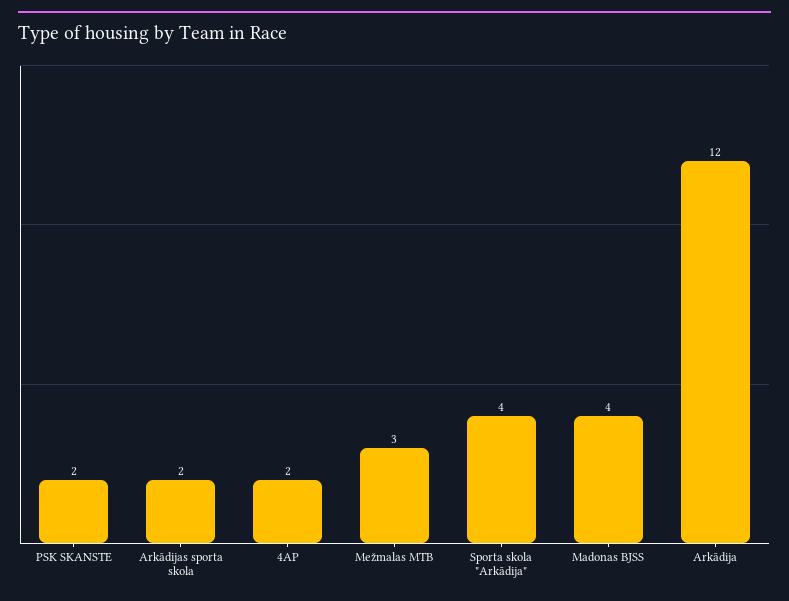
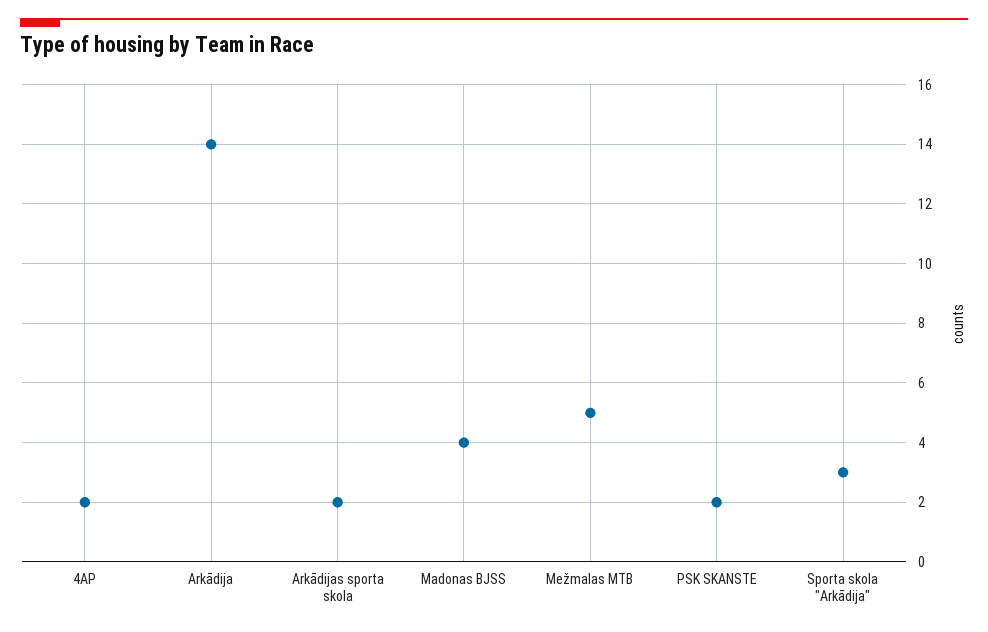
Mežmalas MTB: 3 -> 5
Sporta skola "Arkādija": 4 -> 3
Arkādija: 12 -> 14

